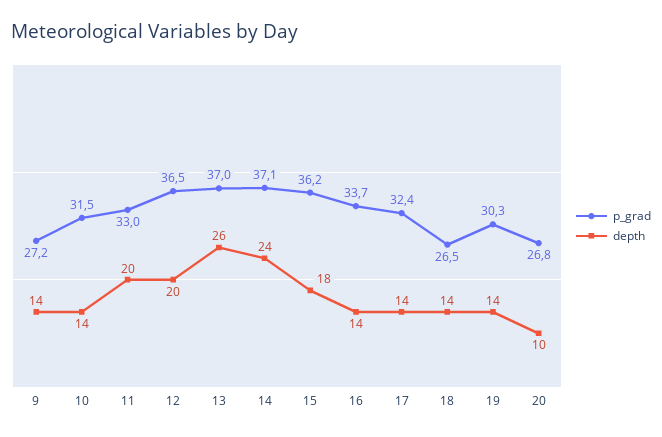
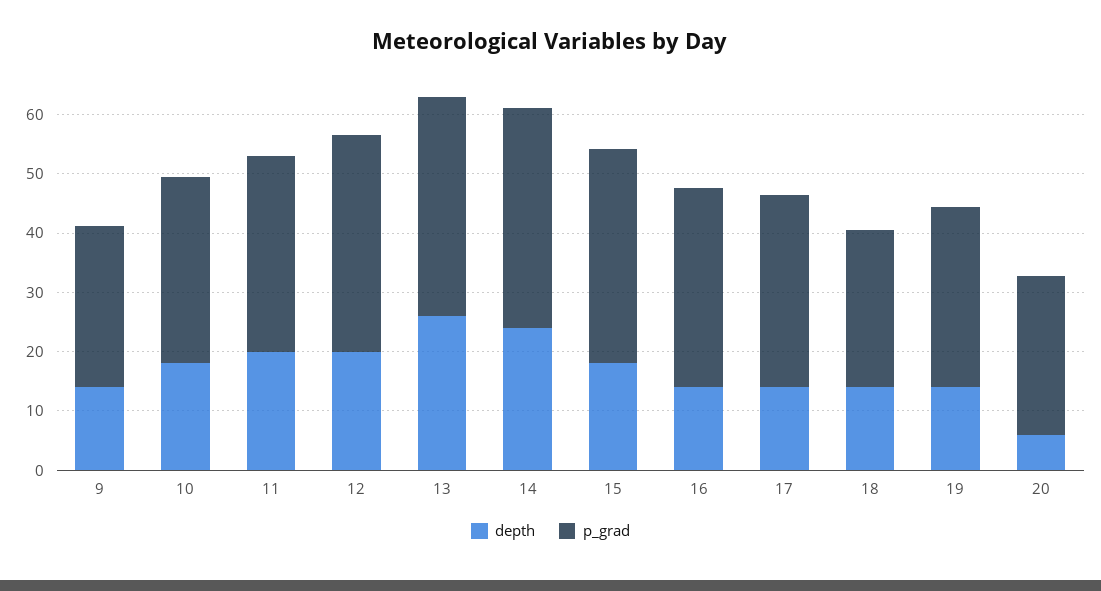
depth, 10: 14 -> 18
depth, 20: 10 -> 6

